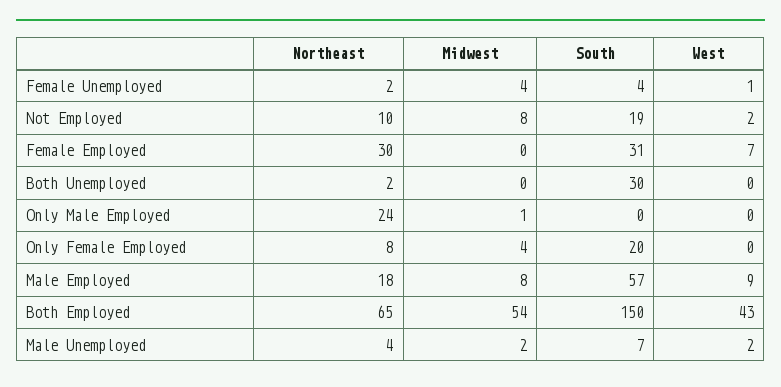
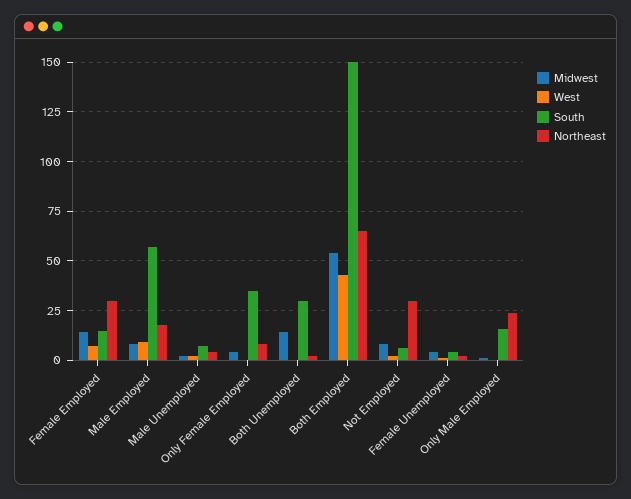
Northeast, Not Employed: 10 -> 30
South, Not Employed: 19 -> 5
Midwest, Female Employed: 0 -> 15
South, Female Employed: 31 -> 15
Midwest, Both Unemployed: 0 -> 15
South, Only Male Employed: 0 -> 15
South, Only Female Employed: 20 -> 35

